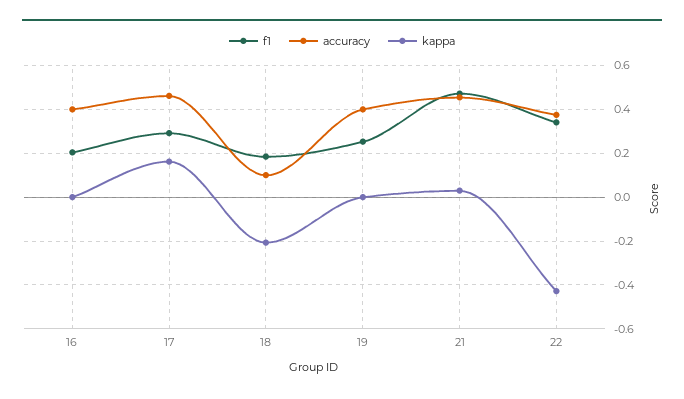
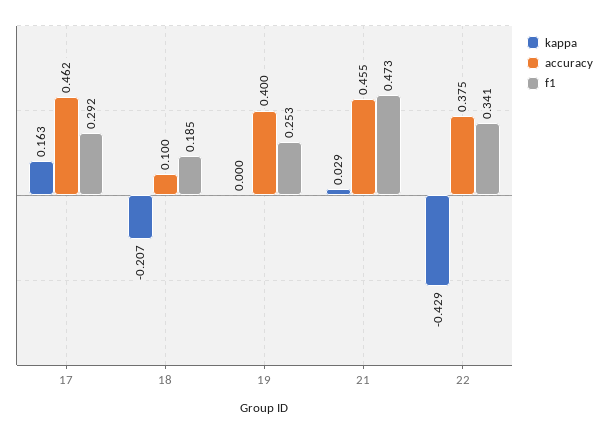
f1, 16: 0.2 -> none
accuracy, 16: 0.4 -> none
kappa, 16: 0 -> none

